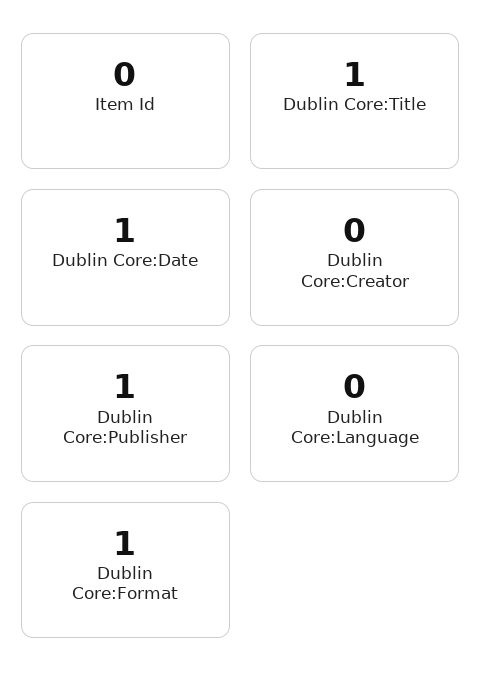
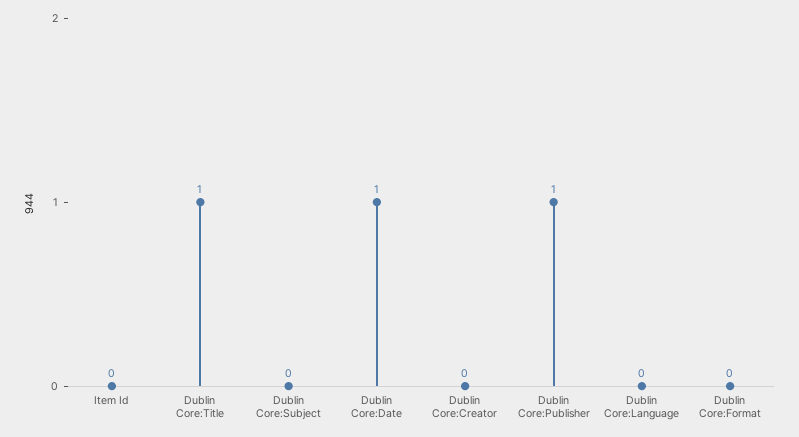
Dublin Core:Format: 1 -> 0
Dublin Core:Subject: none -> 0

